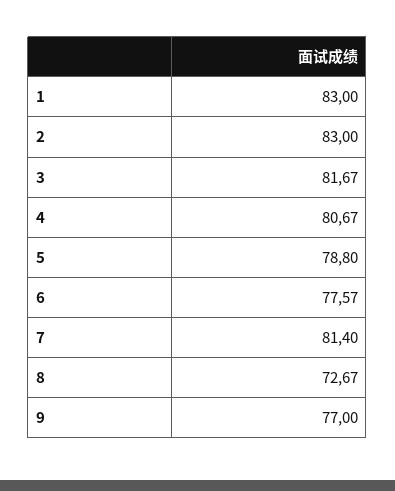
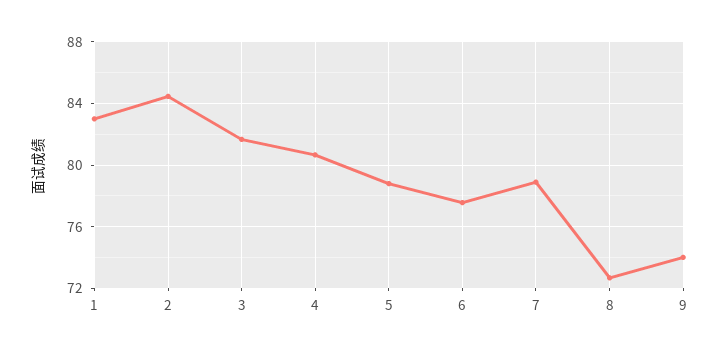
2: 83 -> 84.5
7: 81.4 -> 79
9: 77 -> 74

